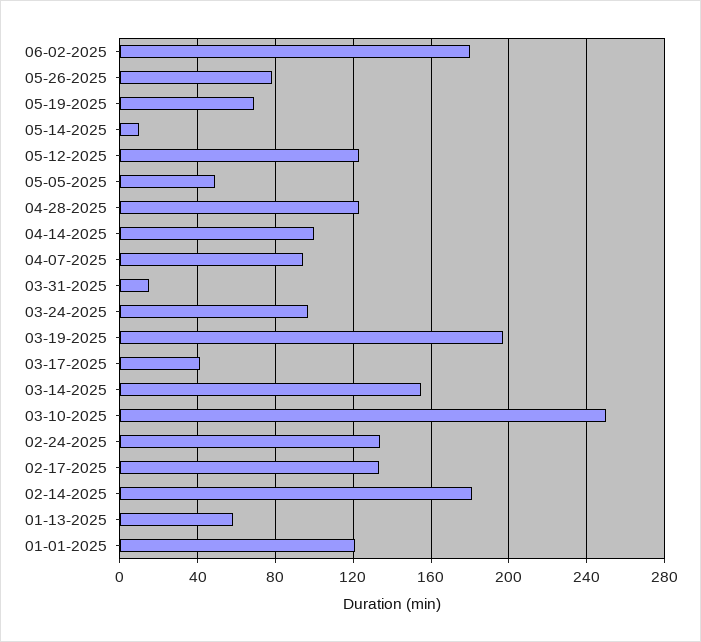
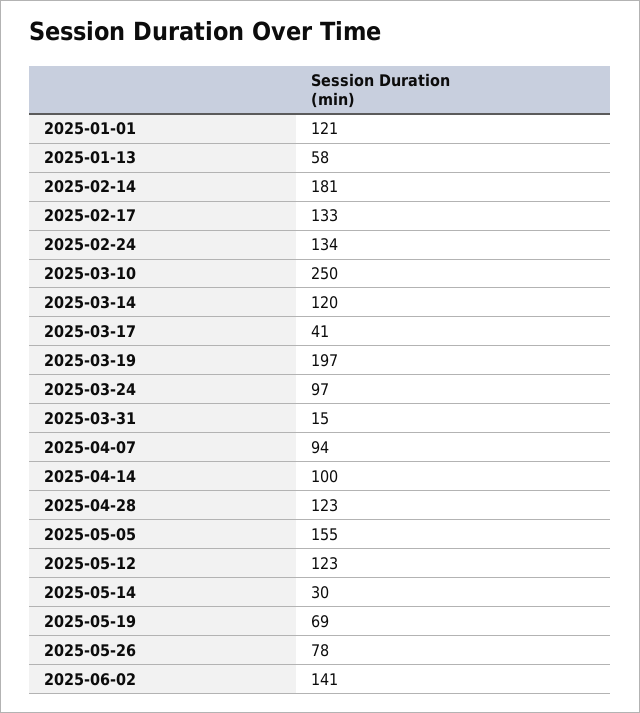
06-02-2025: 180 -> 141
05-14-2025: 10 -> 30
05-05-2025: 50 -> 155
03-14-2025: 155 -> 120

